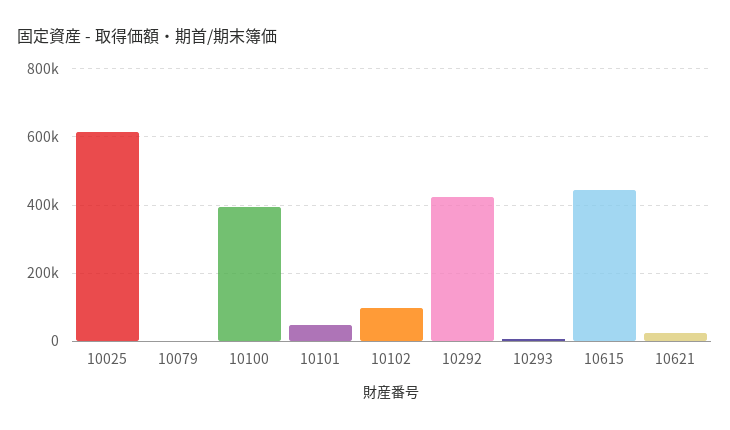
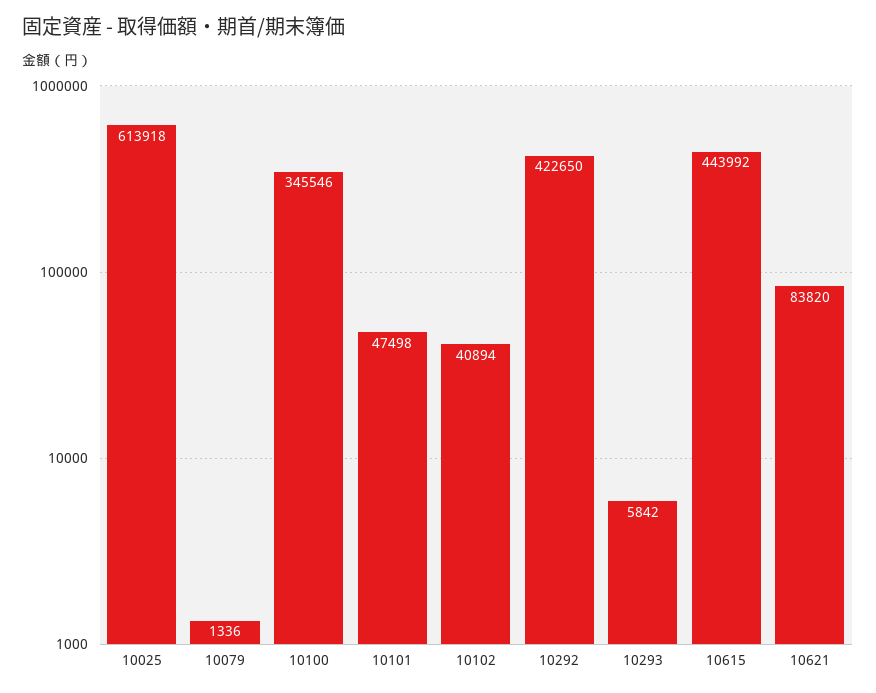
10100: 400000 -> 345546
10102: 100000 -> 40894
10621: 20000 -> 83820

